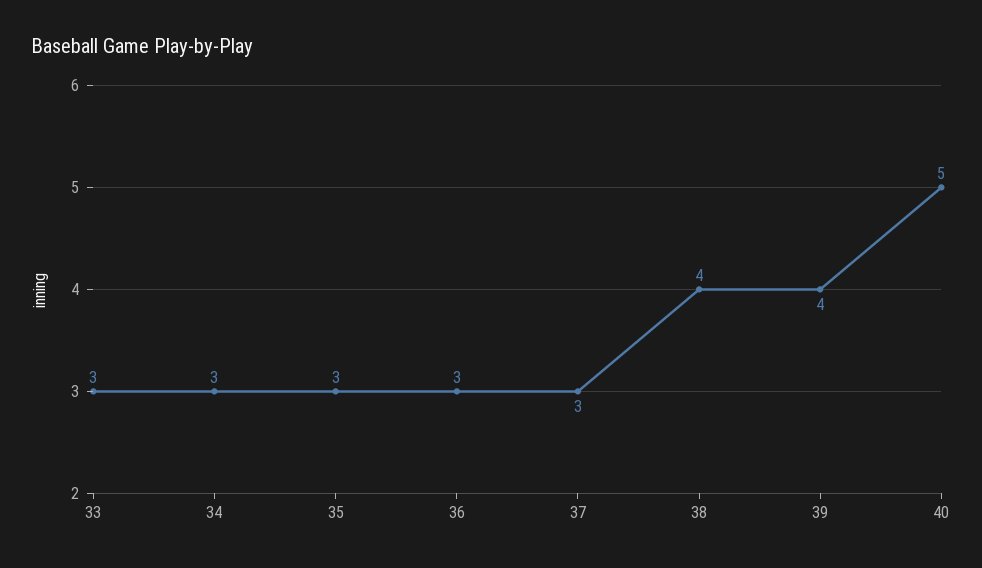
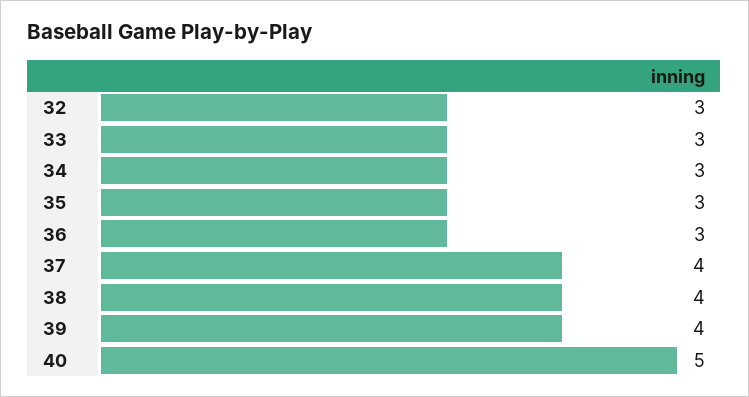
37: 3 -> 4
32: none -> 3

